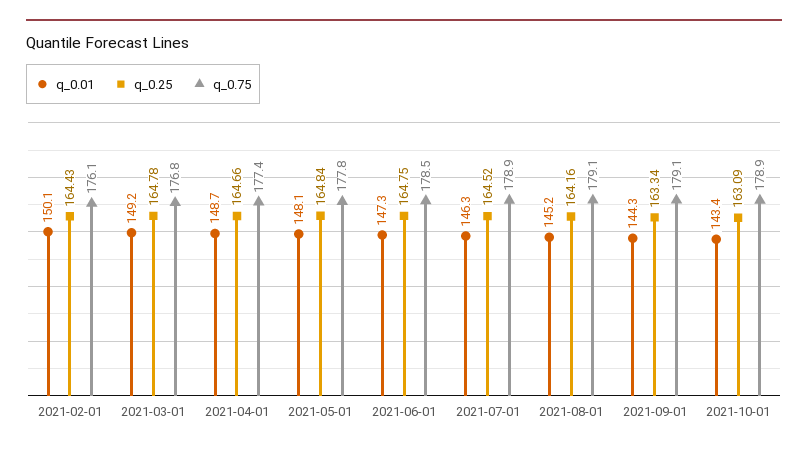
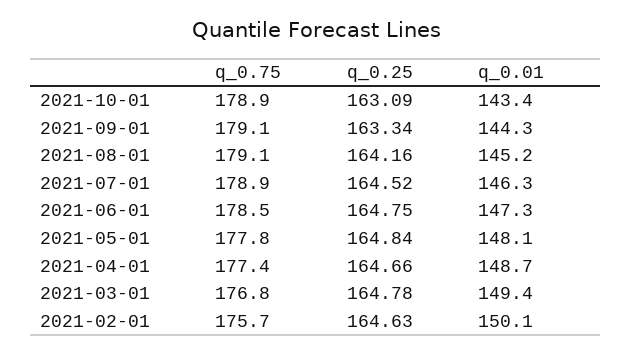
q_0.25, 2021-02-01: 164.43 -> 164.63
q_0.75, 2021-02-01: 176.1 -> 175.7
q_0.01, 2021-03-01: 149.2 -> 149.4

